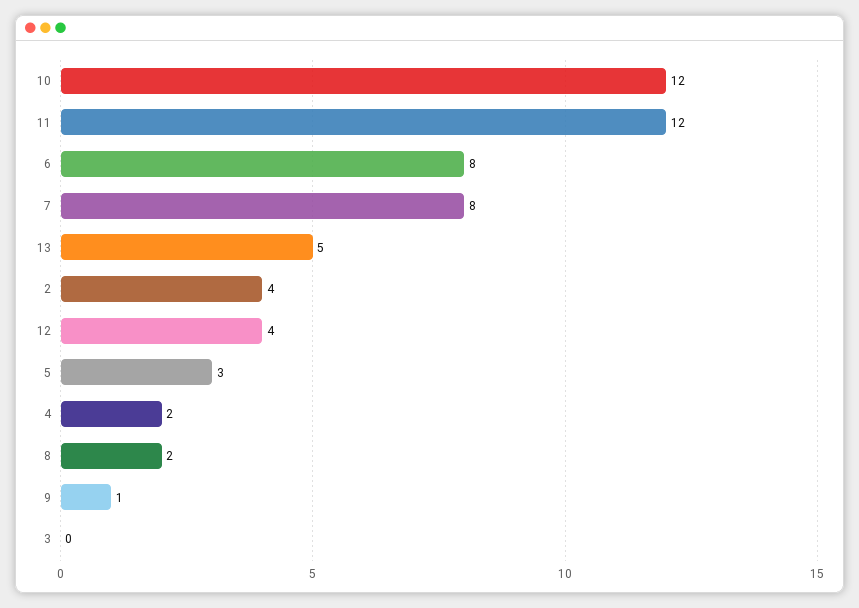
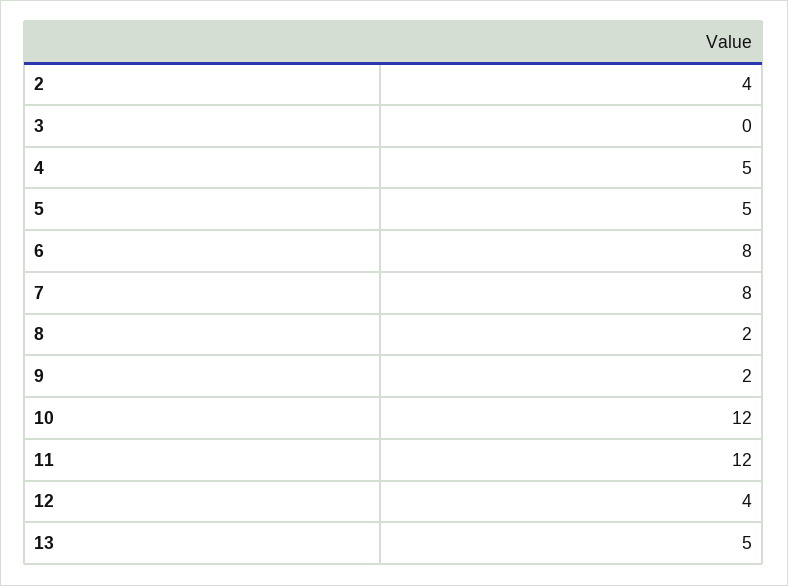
5: 3 -> 5
4: 2 -> 5
9: 1 -> 2

